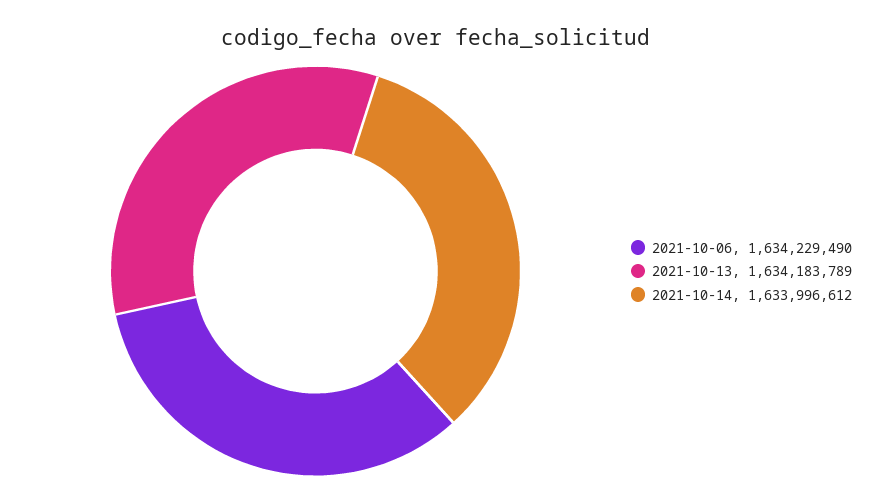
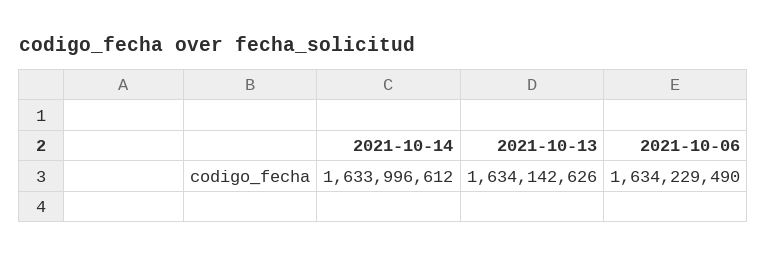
2021-10-13: 1634183789 -> 1634142626

